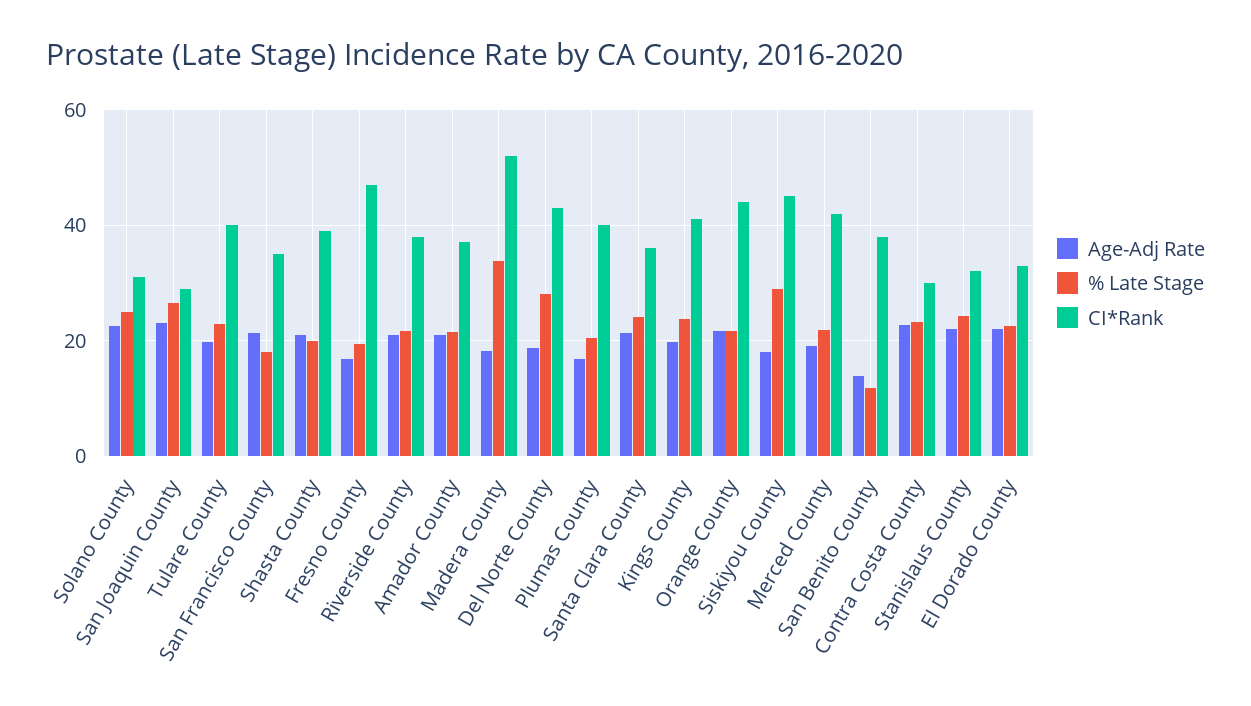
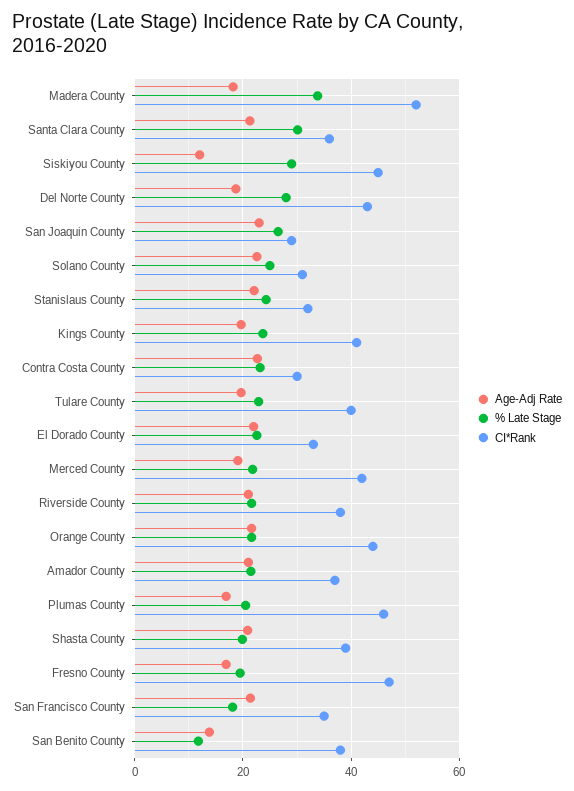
CI*Rank, Plumas County: 40 -> 46
% Late Stage, Santa Clara County: 24 -> 30
Age-Adj Rate, Siskiyou County: 18 -> 12

